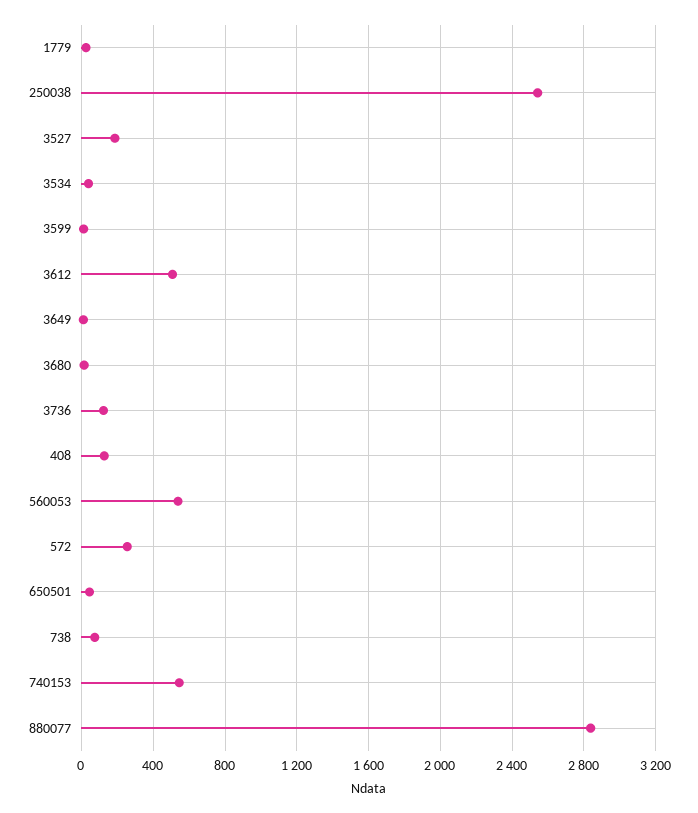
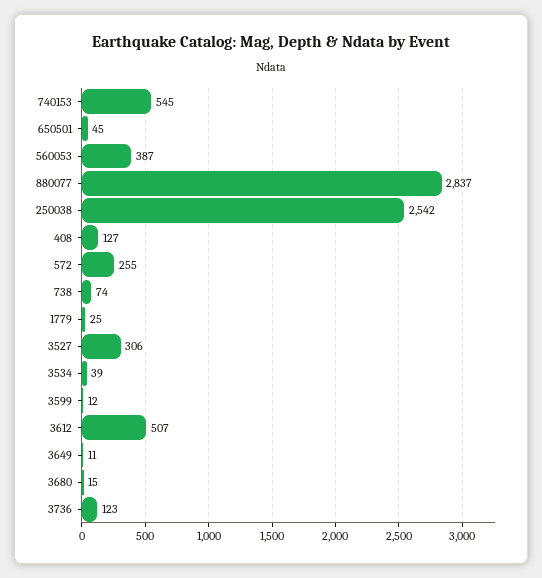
3527: 200 -> 306
560053: 550 -> 387

